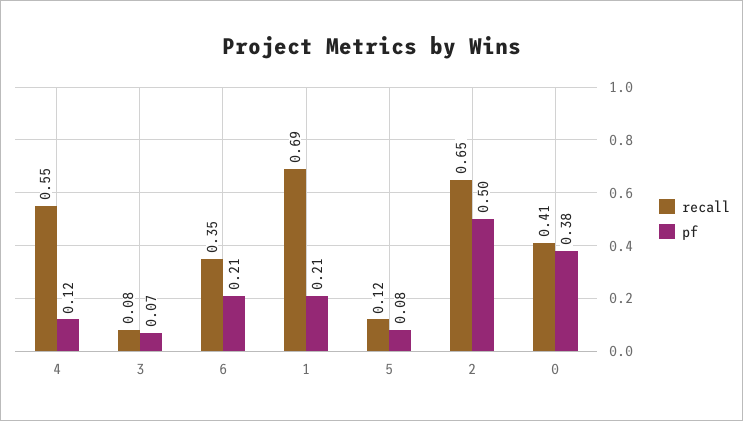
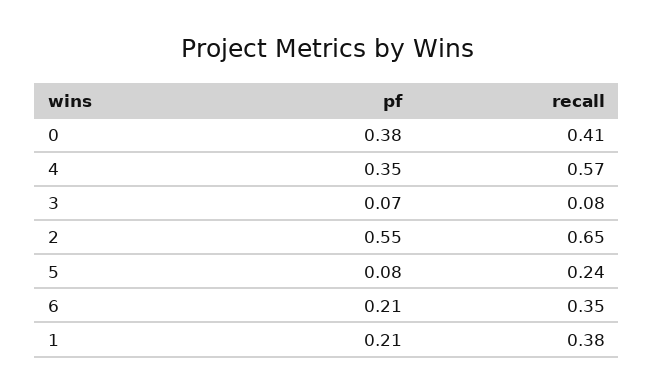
recall, 4: 0.55 -> 0.57
pf, 4: 0.12 -> 0.35
recall, 1: 0.69 -> 0.38
recall, 5: 0.12 -> 0.24
pf, 2: 0.5 -> 0.55

